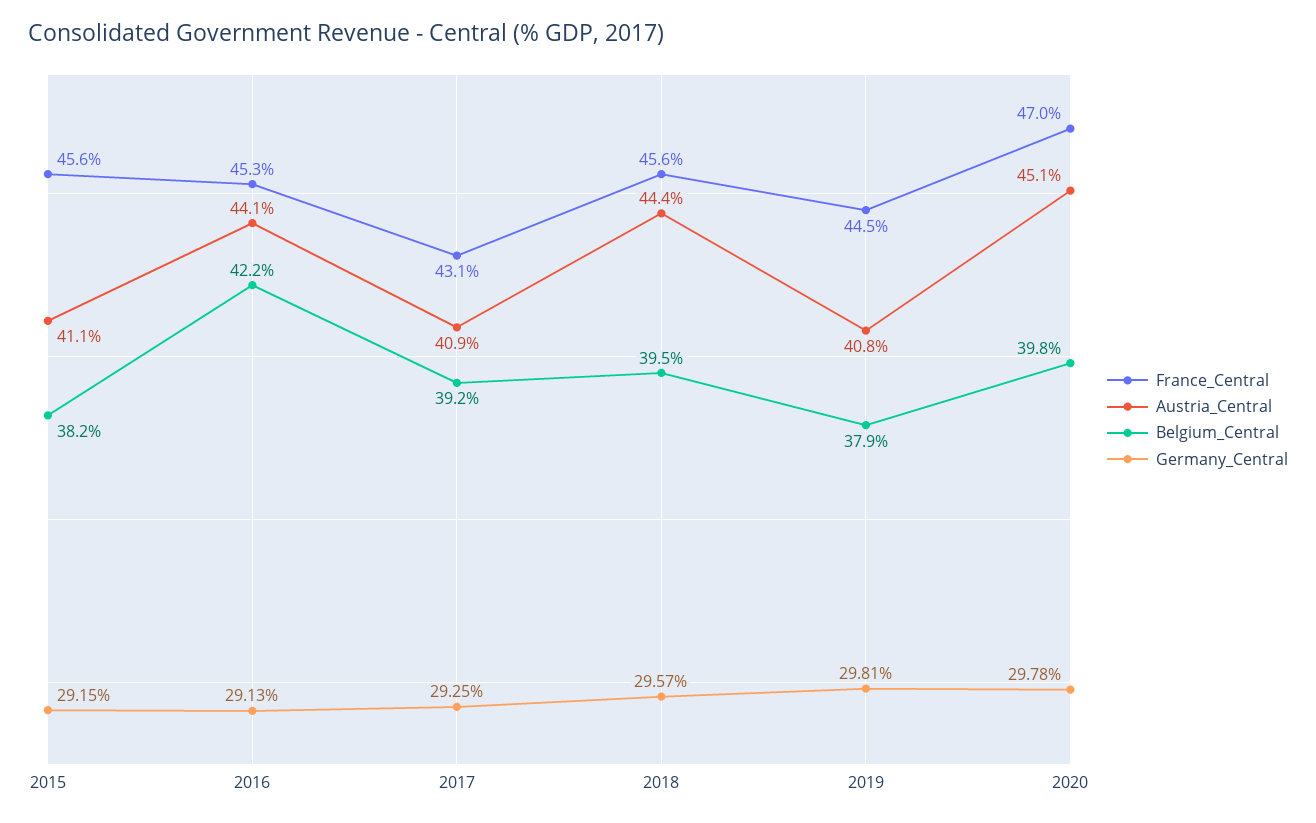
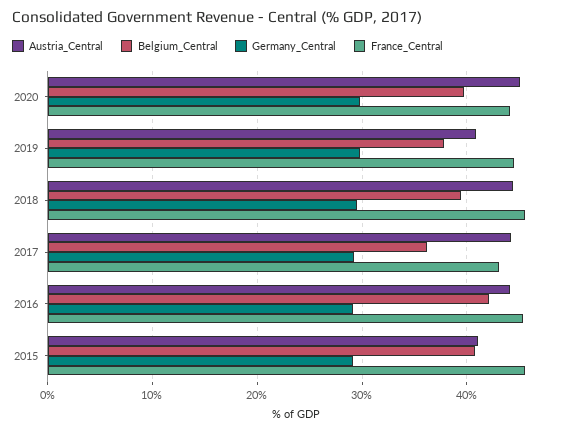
Belgium_Central, 2015: 38.2 -> 41
Austria_Central, 2017: 40.9 -> 44
Belgium_Central, 2017: 39.2 -> 36
France_Central, 2020: 47 -> 44

